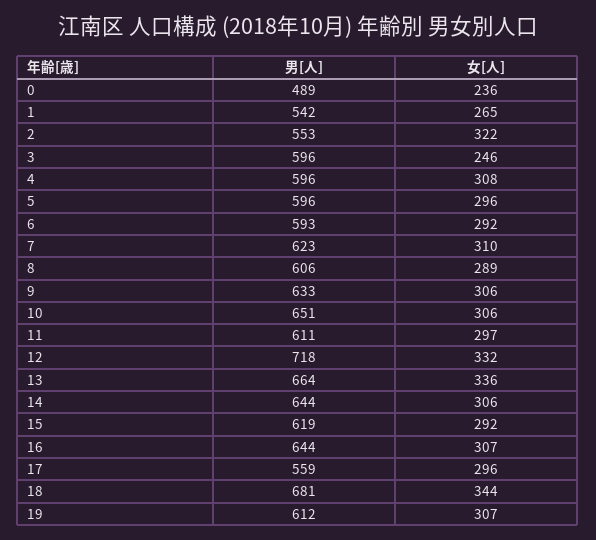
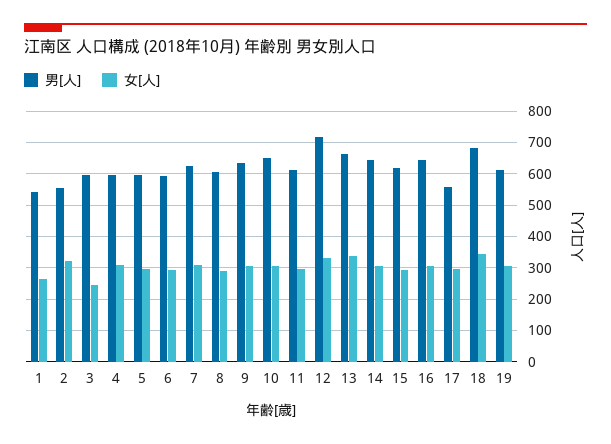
男[人], 0: 489 -> none
女[人], 0: 236 -> none

